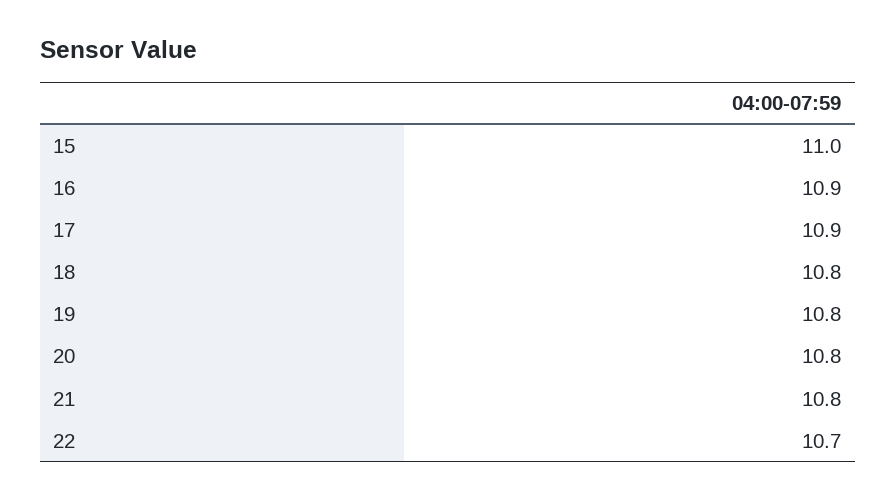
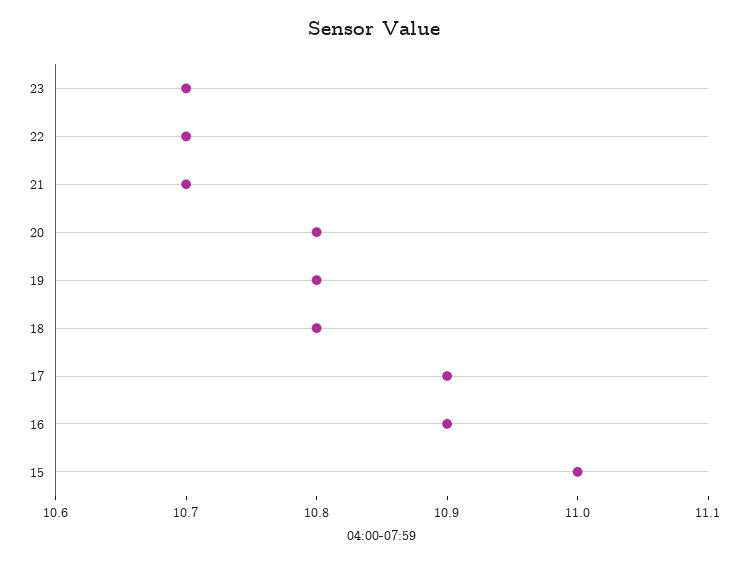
21: 10.8 -> 10.7
23: none -> 10.7

